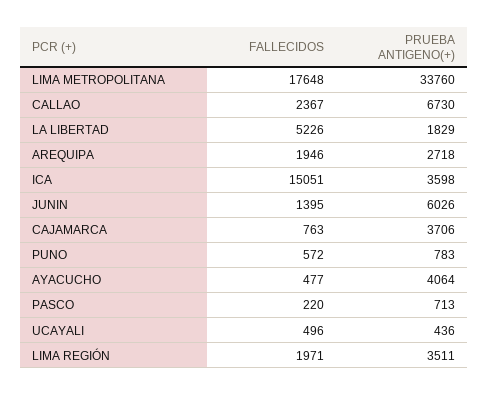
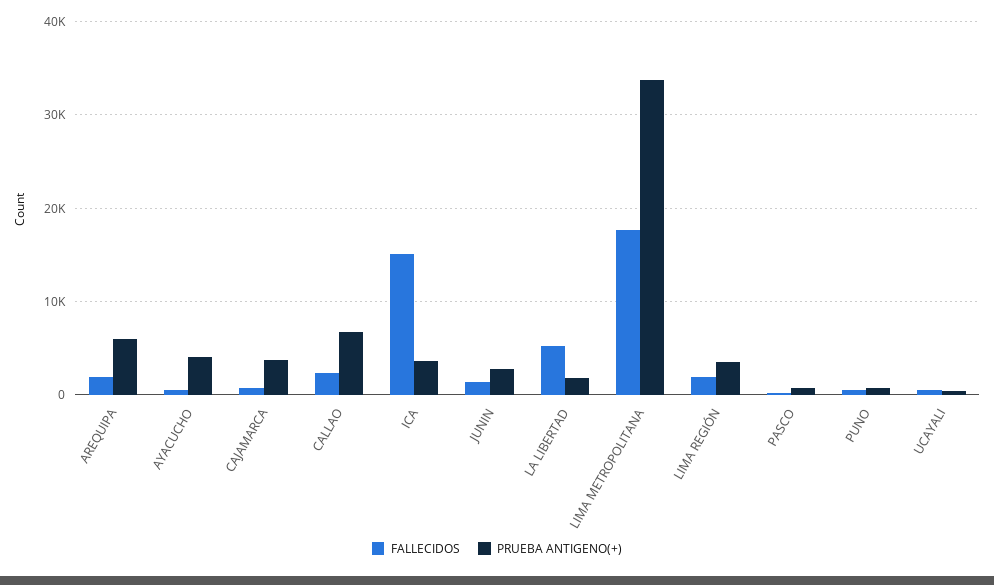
PRUEBA ANTIGENO(+), AREQUIPA: 2718 -> 6000
PRUEBA ANTIGENO(+), JUNIN: 6026 -> 3000

